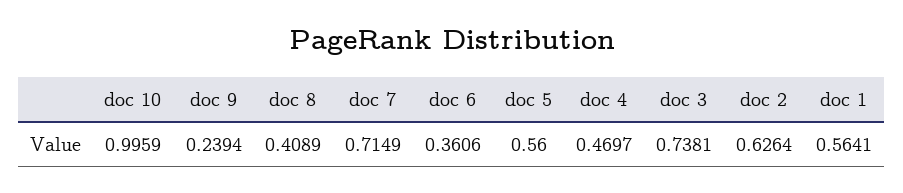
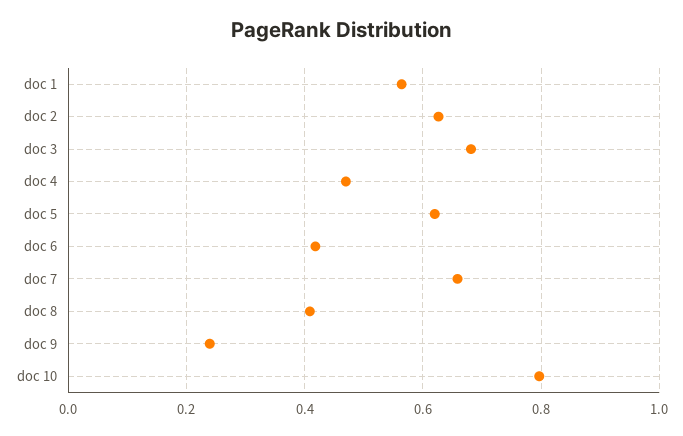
doc 10: 0.9959 -> 0.8
doc 7: 0.7149 -> 0.66
doc 6: 0.3606 -> 0.42
doc 5: 0.56 -> 0.62
doc 3: 0.7381 -> 0.68

